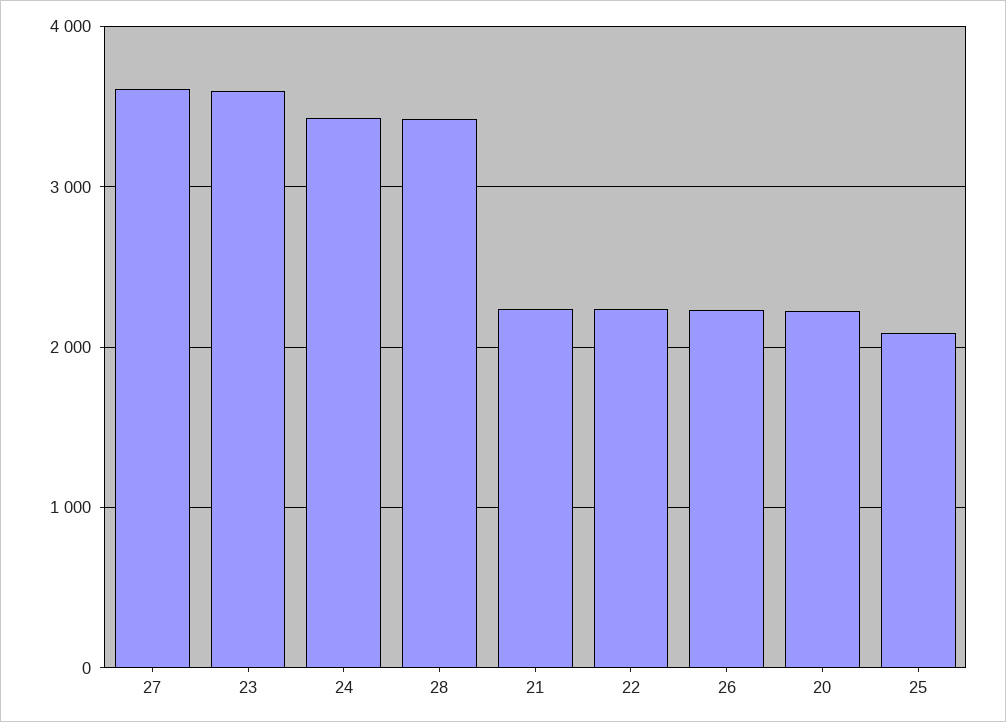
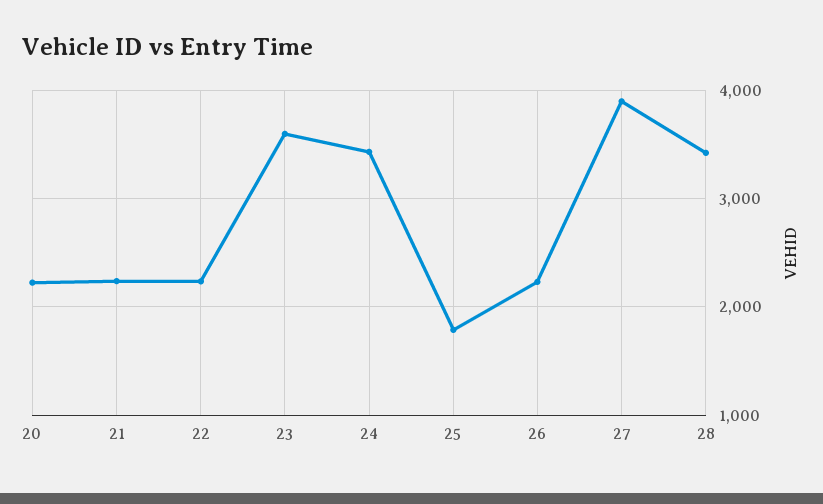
27: 3600 -> 3900
25: 2100 -> 1800

